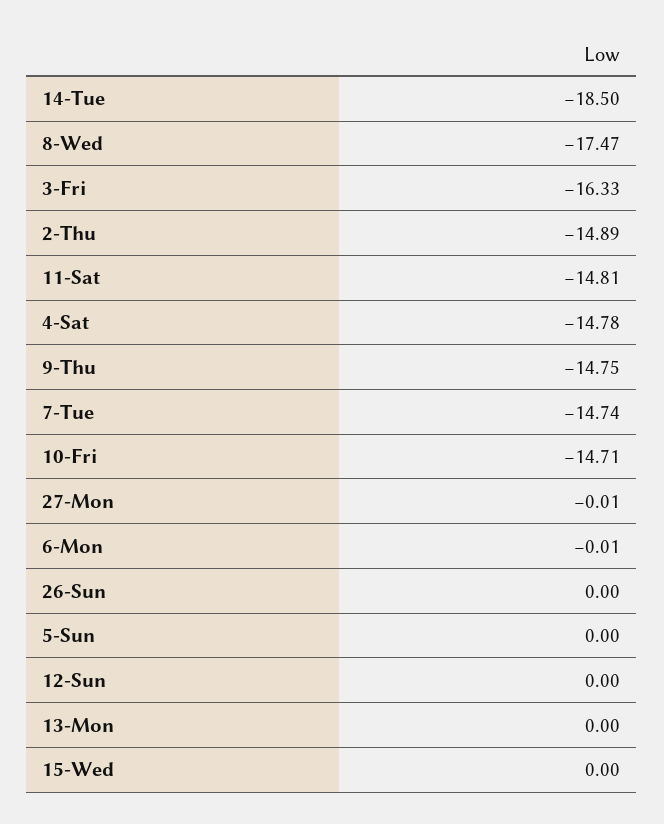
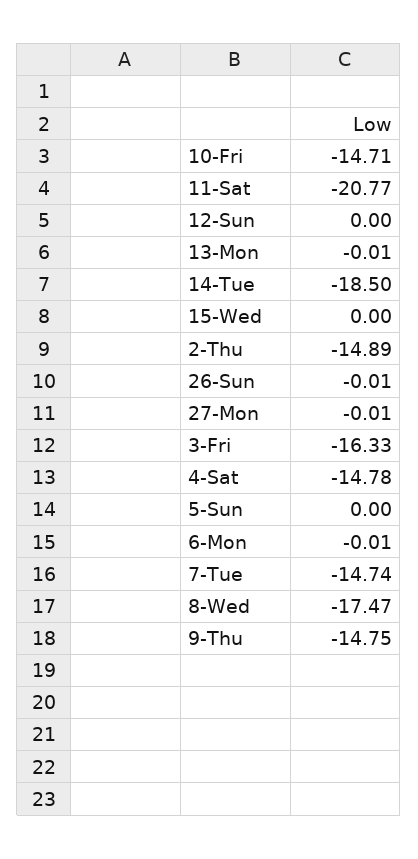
11-Sat: -14.81 -> -20.77
26-Sun: 0 -> -0.01
13-Mon: 0 -> -0.01

